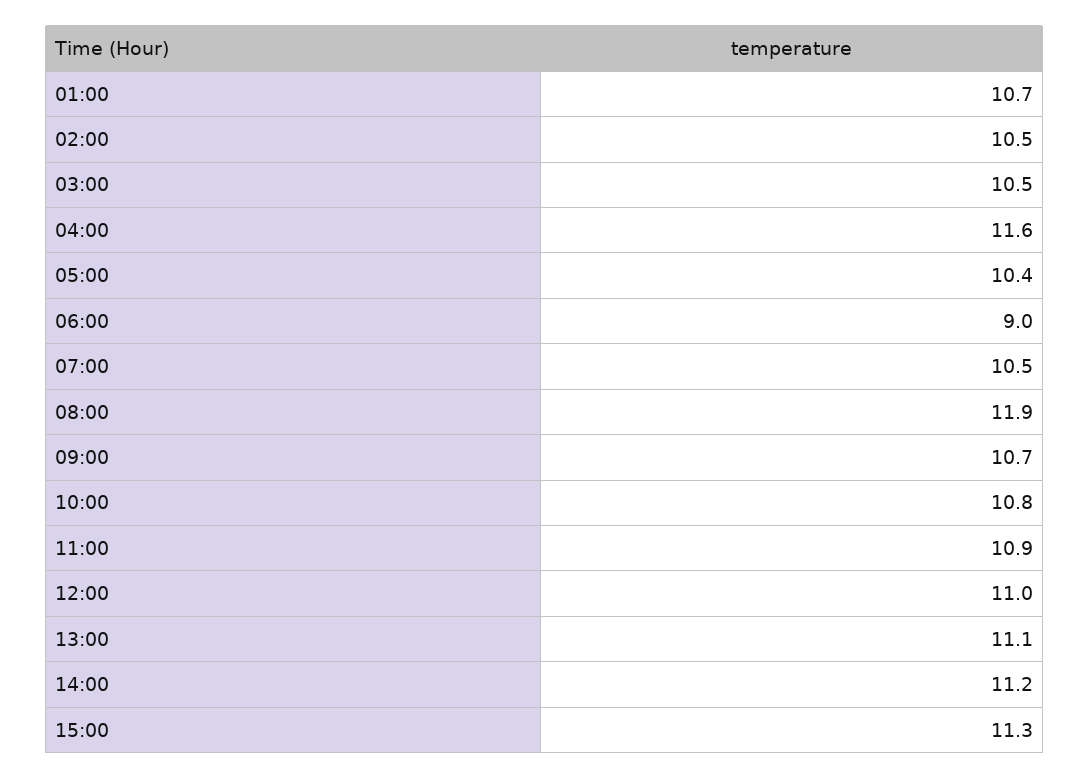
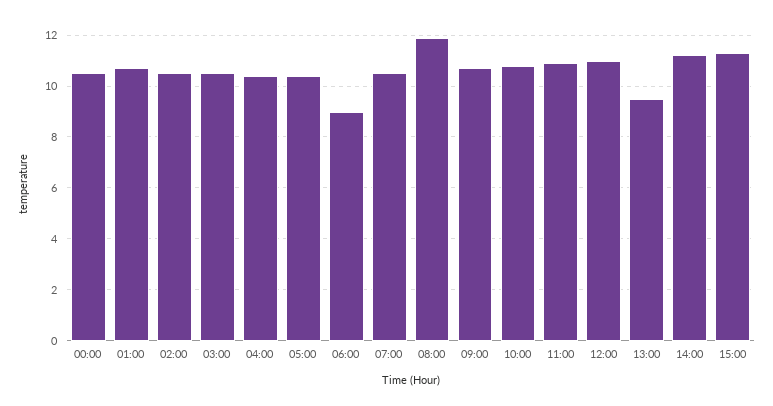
04:00: 11.6 -> 10.5
13:00: 11.1 -> 9.5
00:00: none -> 10.5

